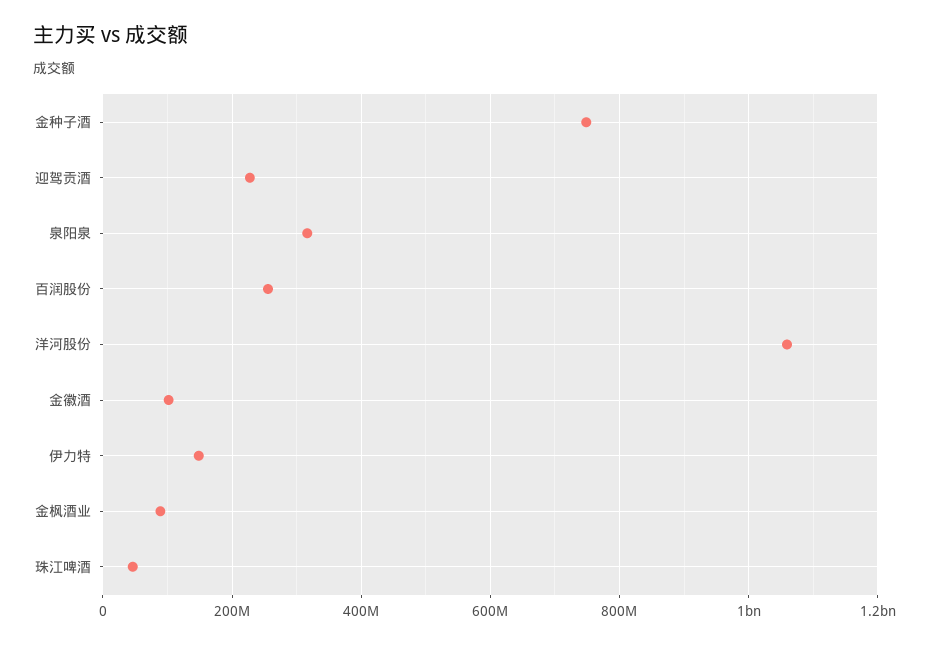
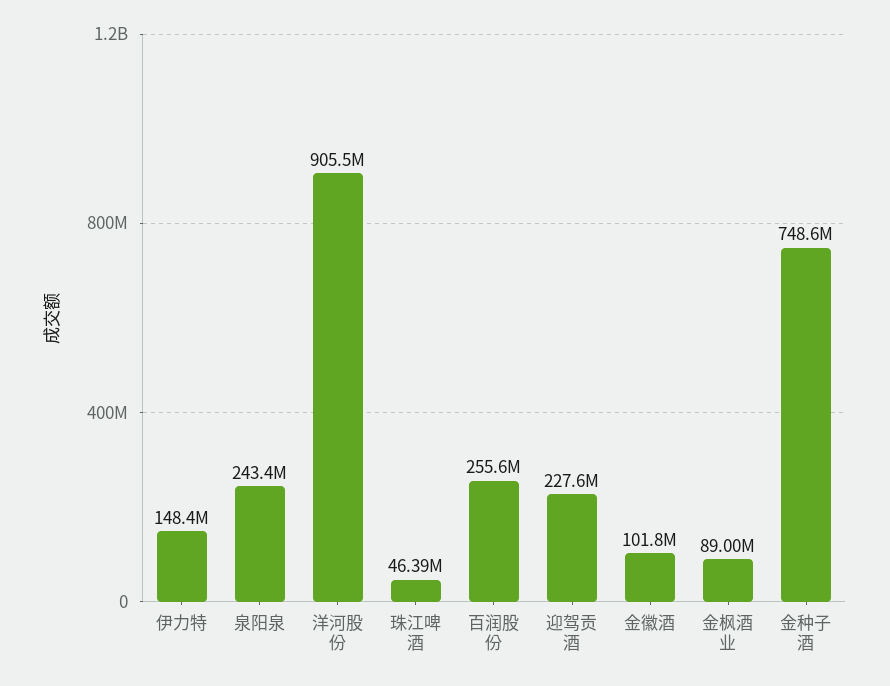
泉阳泉: 320000000 -> 243400000
洋河股份: 1060000000 -> 905500000

